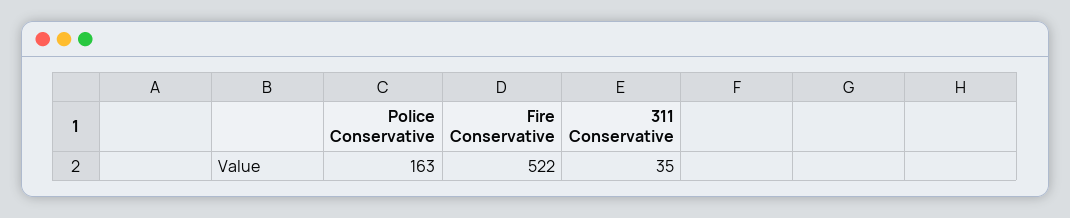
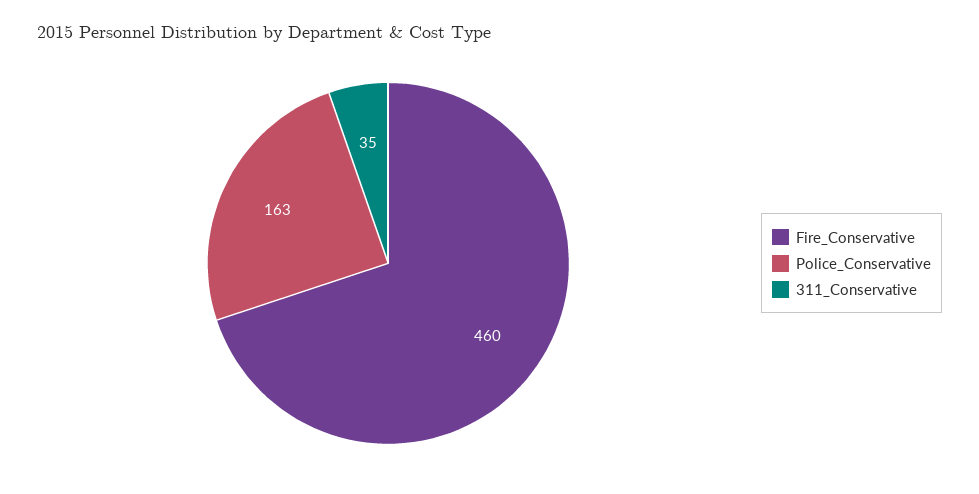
Fire Conservative: 522 -> 460

